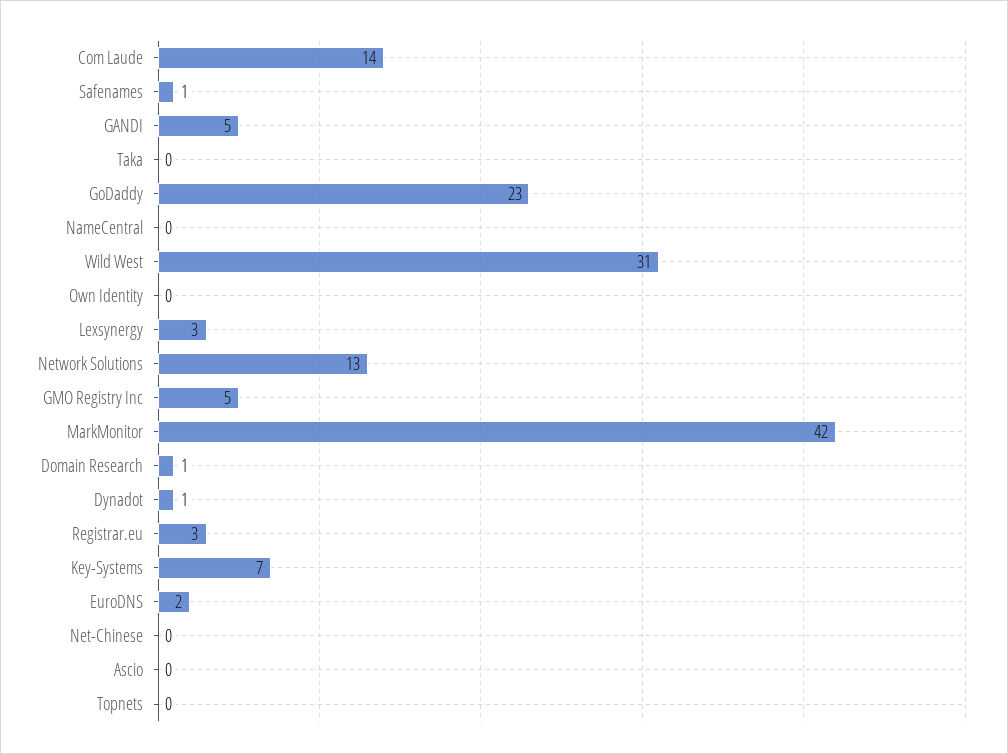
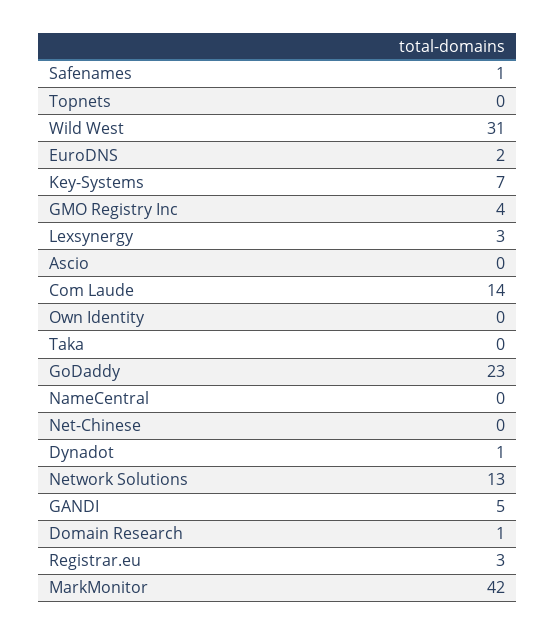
GMO Registry Inc: 5 -> 4

